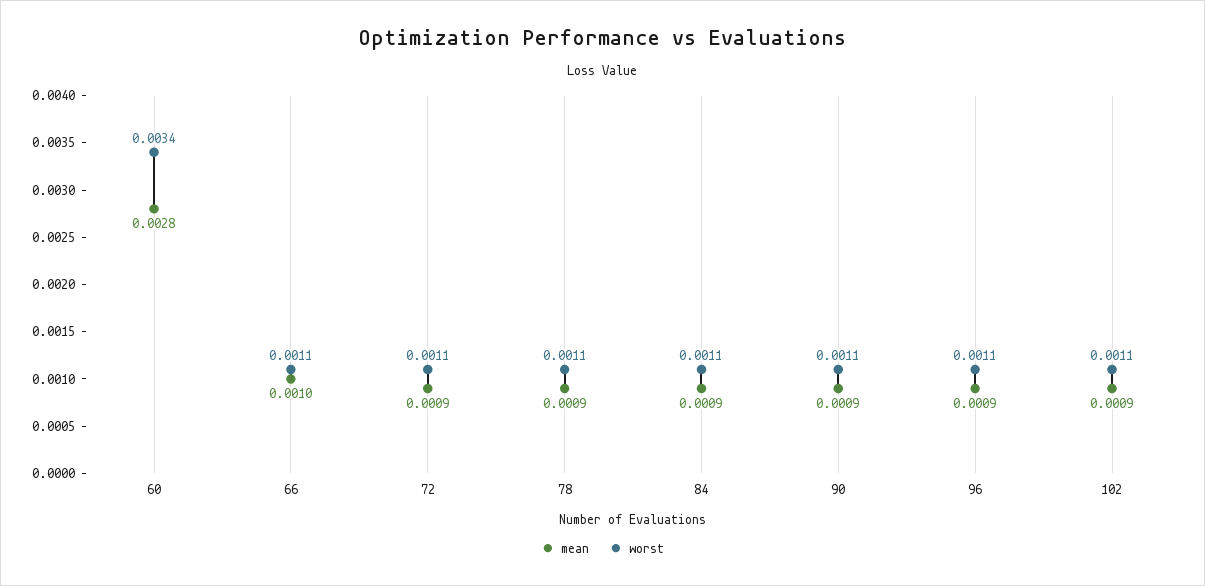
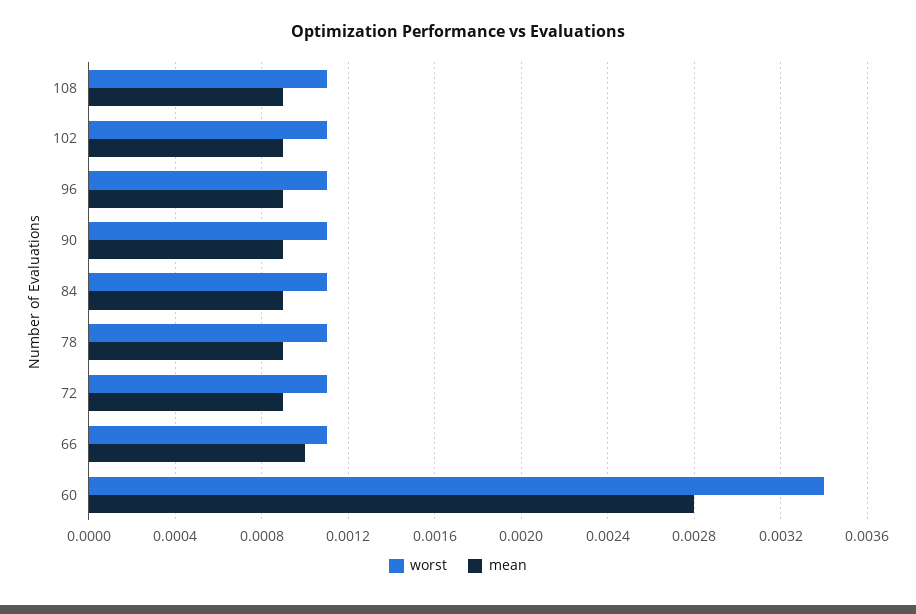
worst, 108: none -> 0.0011
mean, 108: none -> 0.0009

